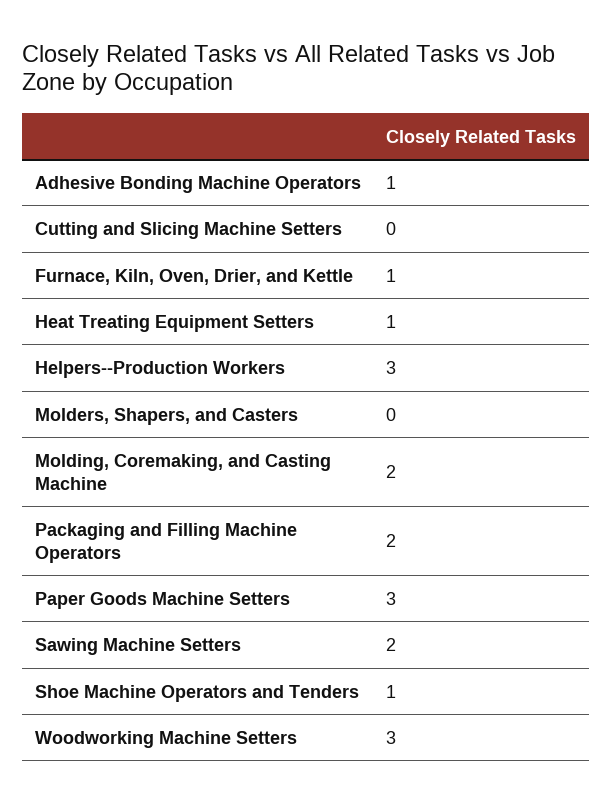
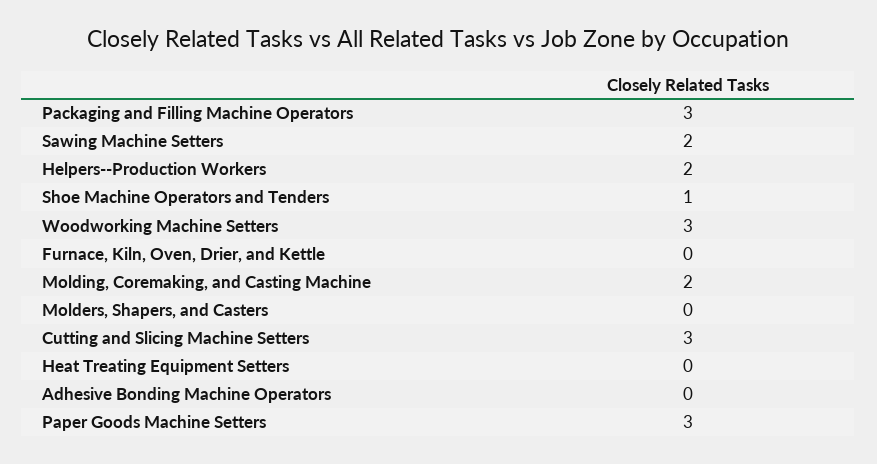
Adhesive Bonding Machine Operators: 1 -> 0
Cutting and Slicing Machine Setters: 0 -> 3
Furnace, Kiln, Oven, Drier, and Kettle: 1 -> 0
Heat Treating Equipment Setters: 1 -> 0
Helpers--Production Workers: 3 -> 2
Packaging and Filling Machine Operators: 2 -> 3

